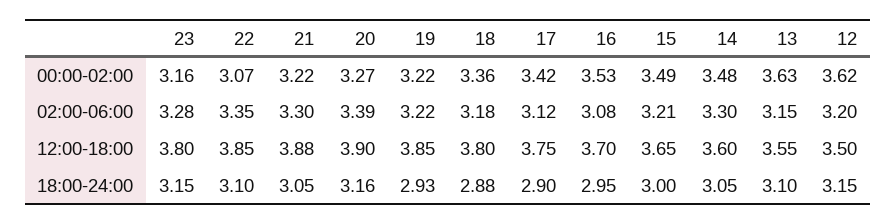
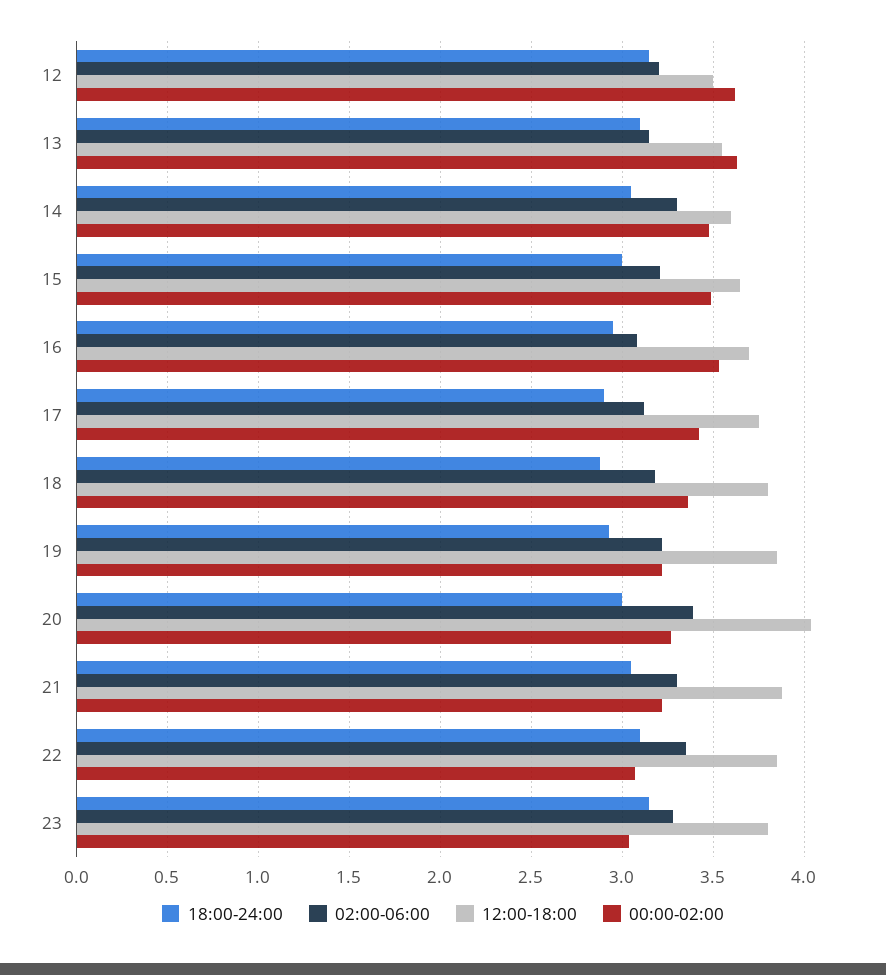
00:00-02:00, 23: 3.16 -> 3.05
12:00-18:00, 20: 3.9 -> 4.05
18:00-24:00, 20: 3.16 -> 3

